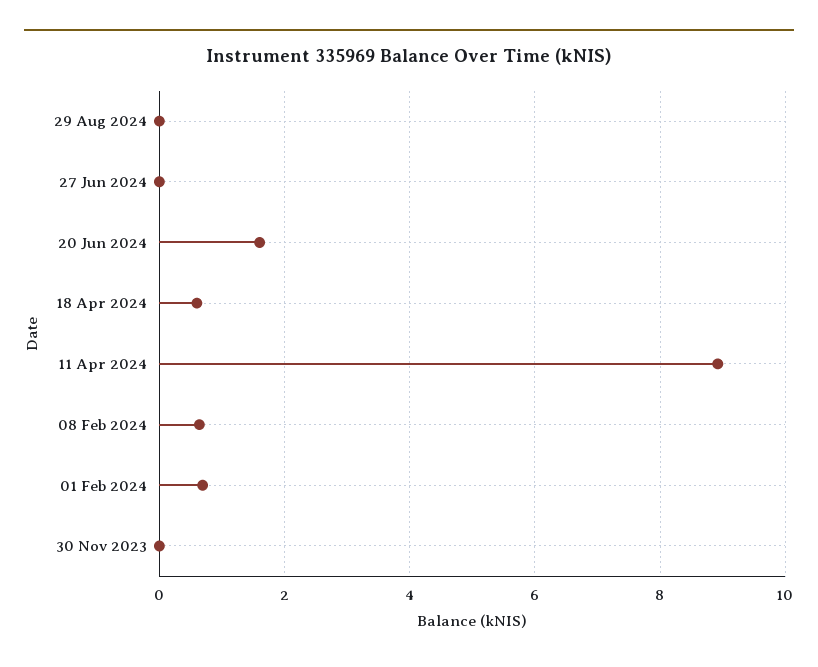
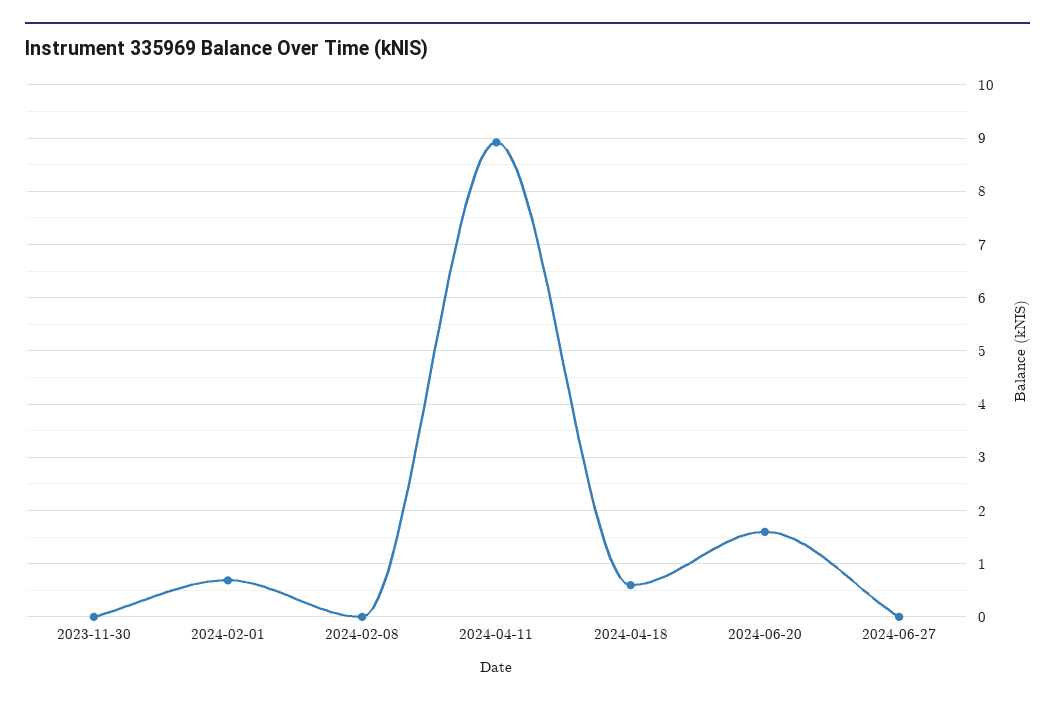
29 Aug 2024: 0 -> none
08 Feb 2024: 0.6 -> 0

